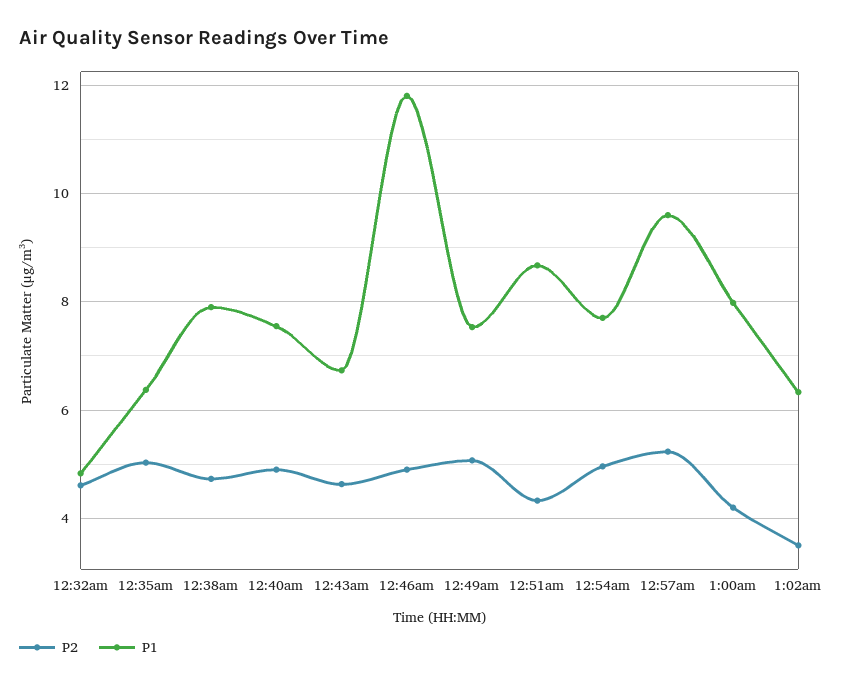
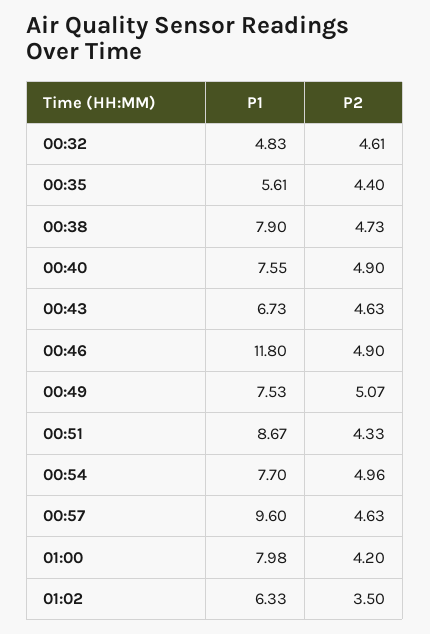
P2, 12:35am: 5 -> 4.4
P1, 12:35am: 6.4 -> 5.61
P2, 12:57am: 5.2 -> 4.63

